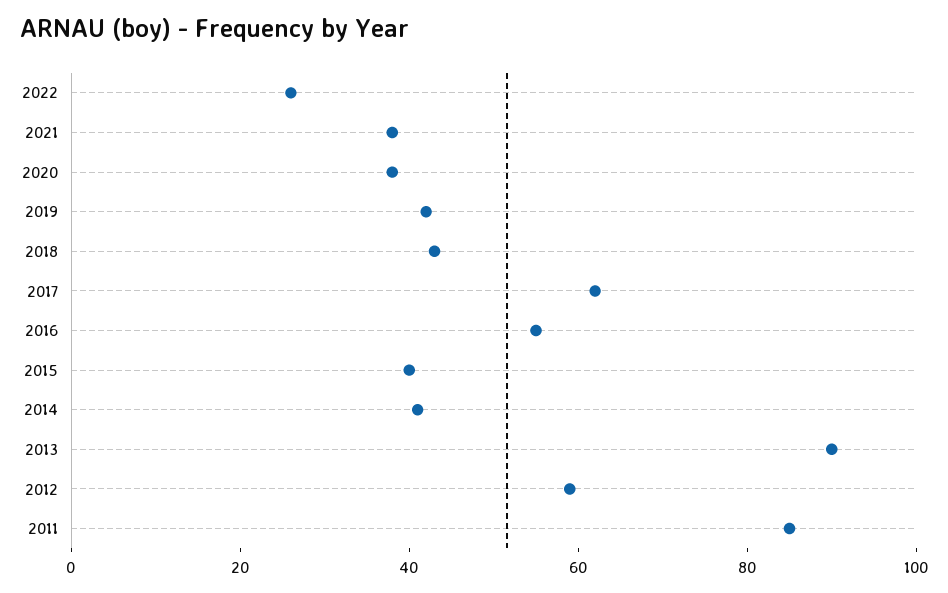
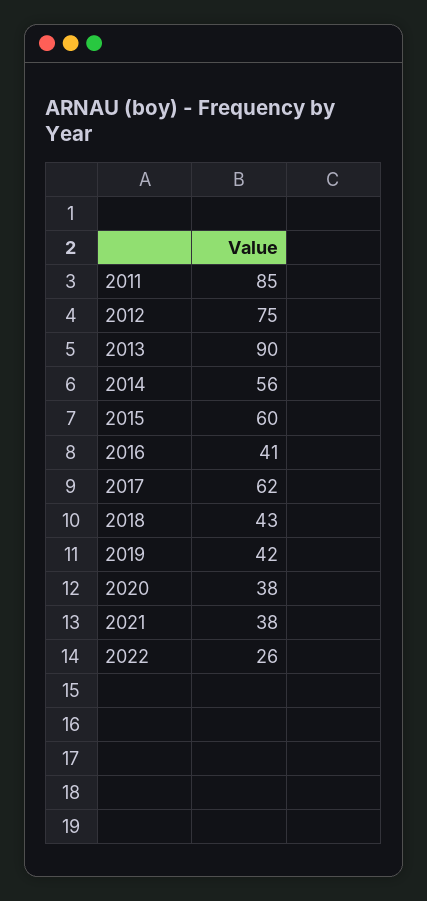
2016: 55 -> 41
2015: 40 -> 60
2014: 40 -> 56
2012: 60 -> 75

